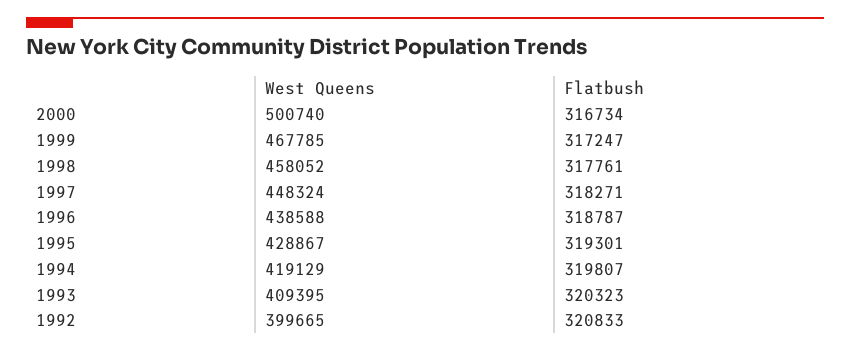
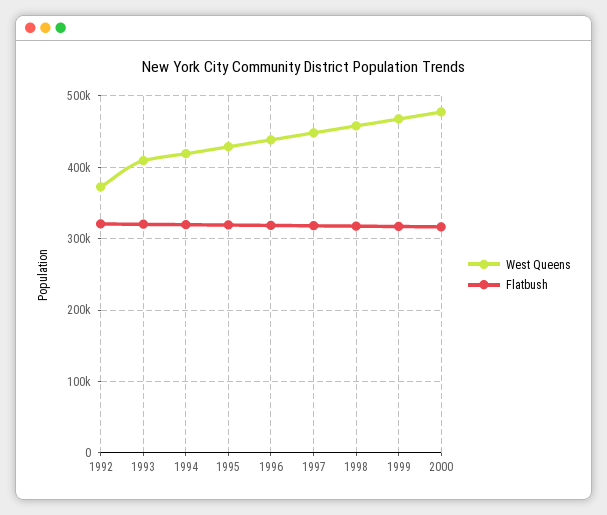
West Queens, 2000: 500740 -> 480000
West Queens, 1992: 399665 -> 370000

